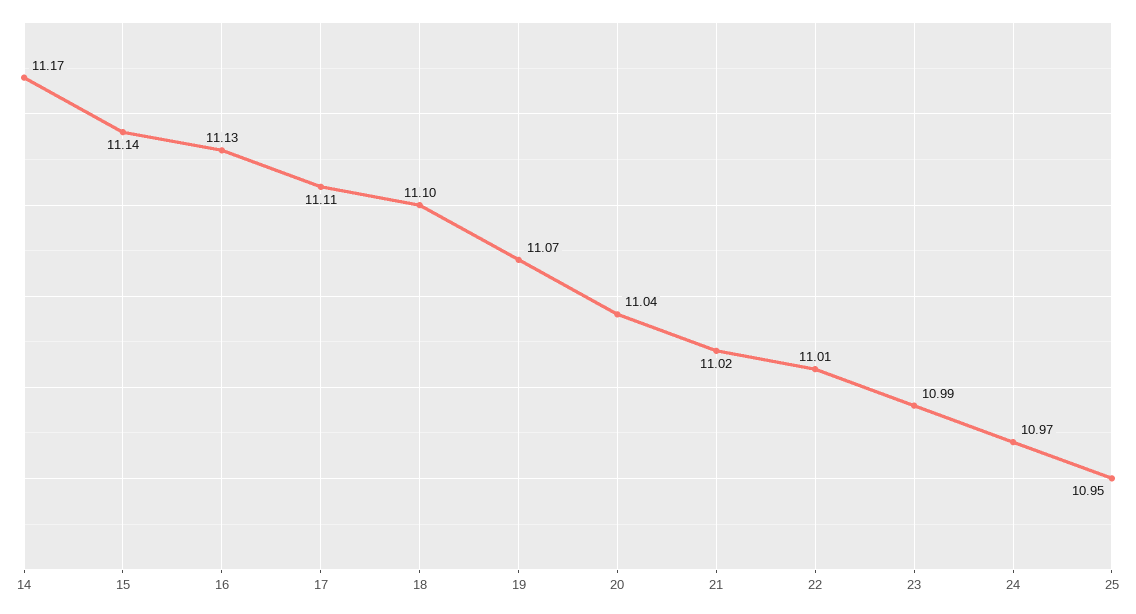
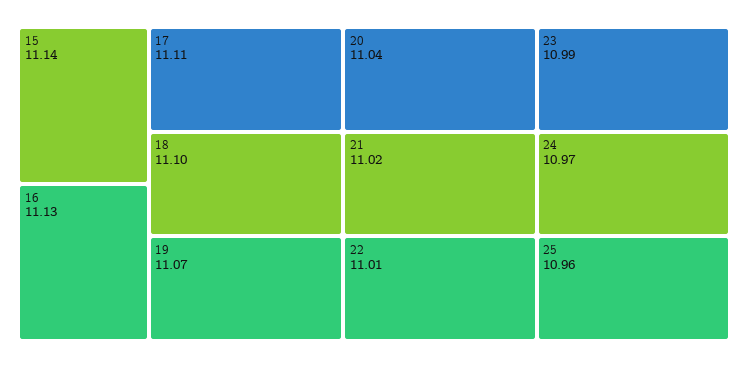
14: 11.17 -> none
25: 10.95 -> 10.96

